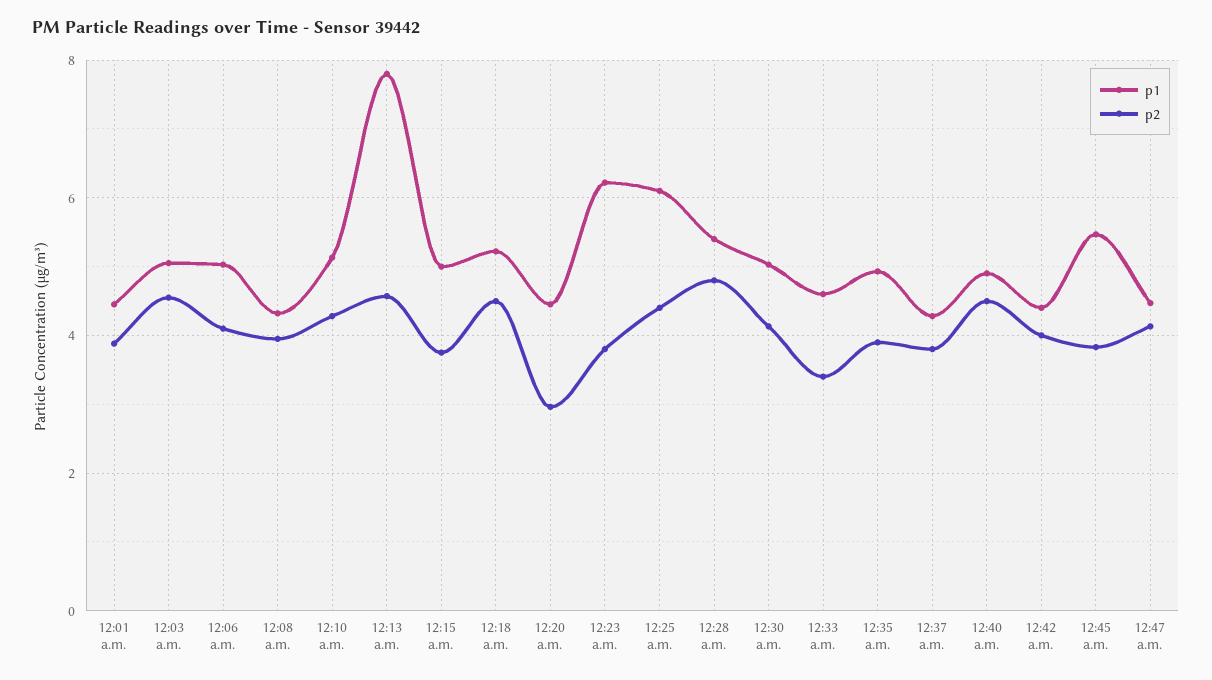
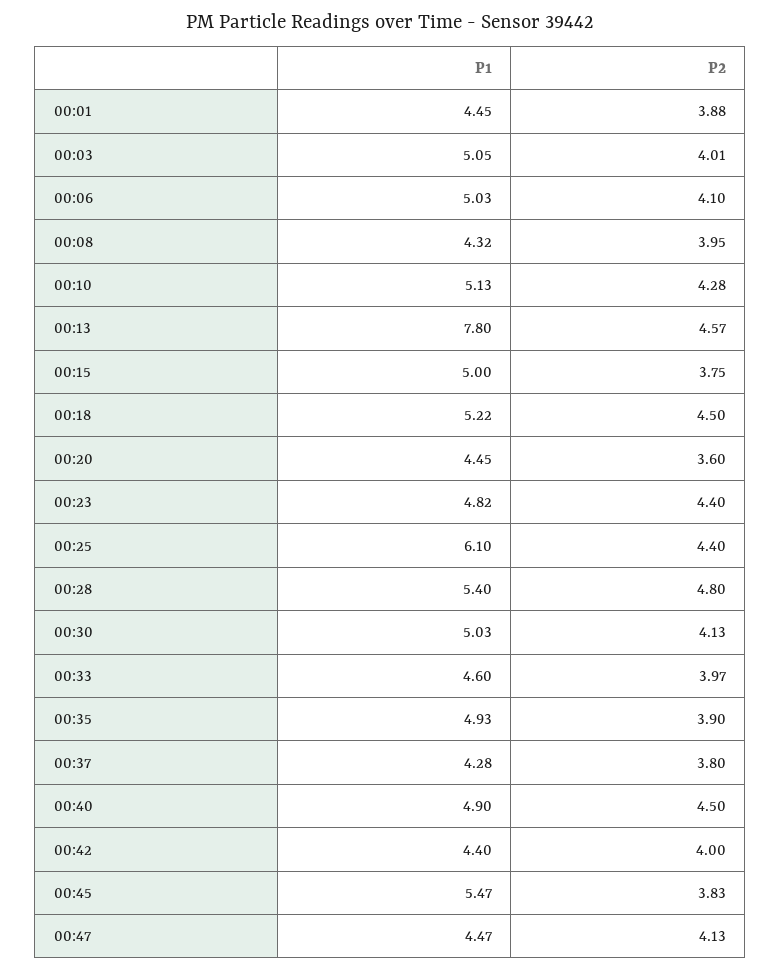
p2, 12:03 a.m.: 4.6 -> 4.01
p2, 12:20 a.m.: 3 -> 3.6
p1, 12:23 a.m.: 6.2 -> 4.82
p2, 12:23 a.m.: 3.8 -> 4.4
p2, 12:33 a.m.: 3.4 -> 3.97

